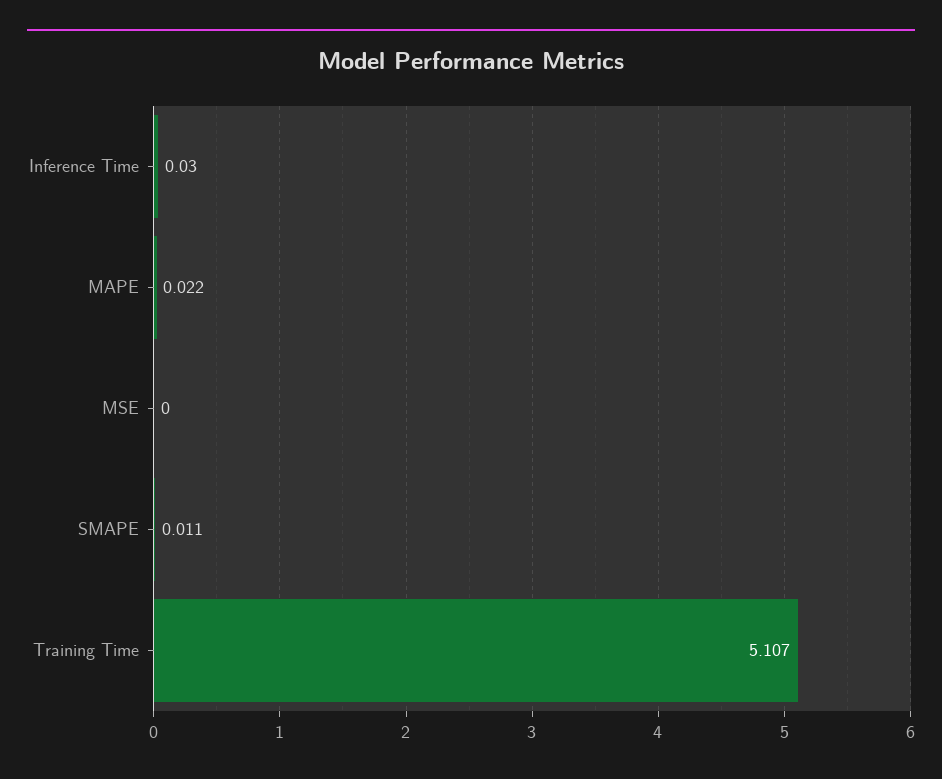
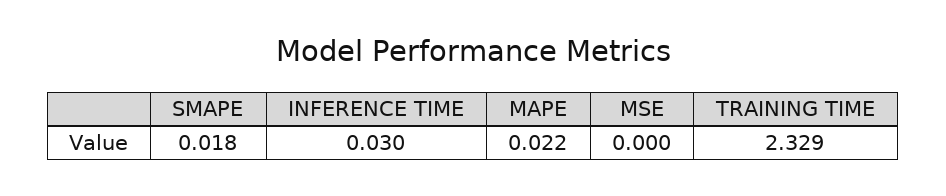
SMAPE: 0.011 -> 0.018
Training Time: 5.107 -> 2.329

